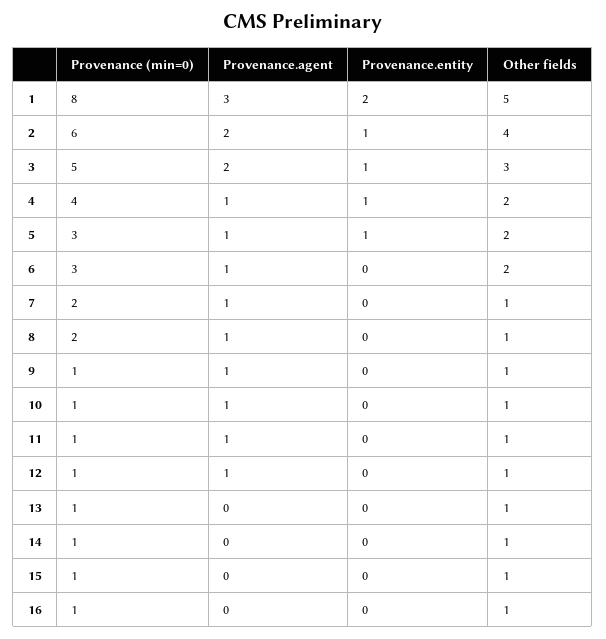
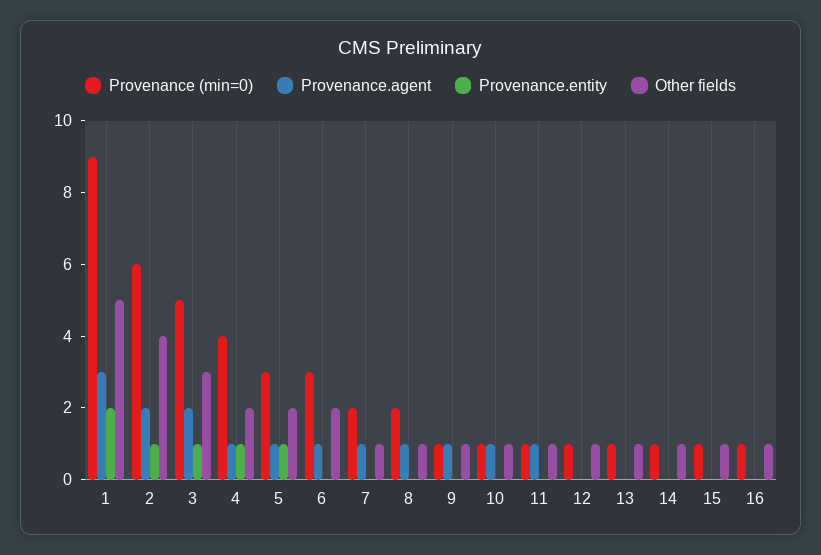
Provenance (min=0), 1: 8 -> 9
Provenance.agent, 12: 1 -> 0

